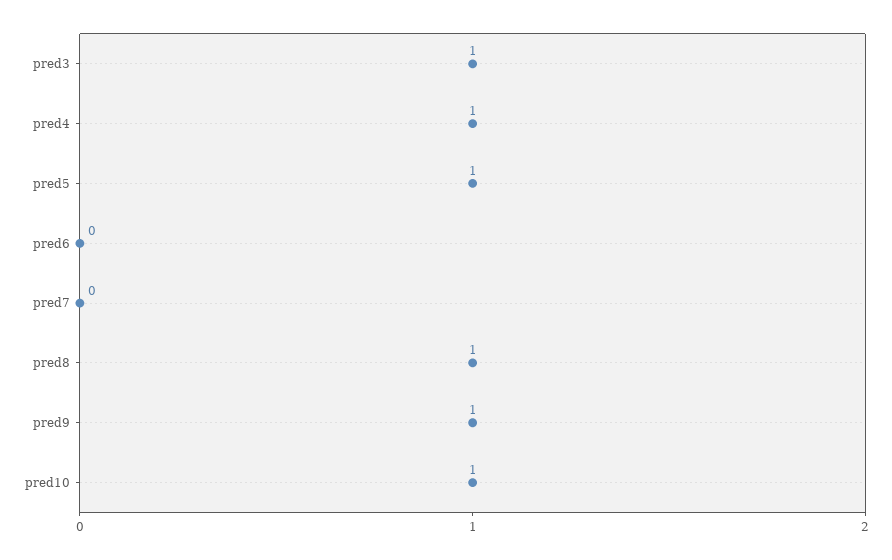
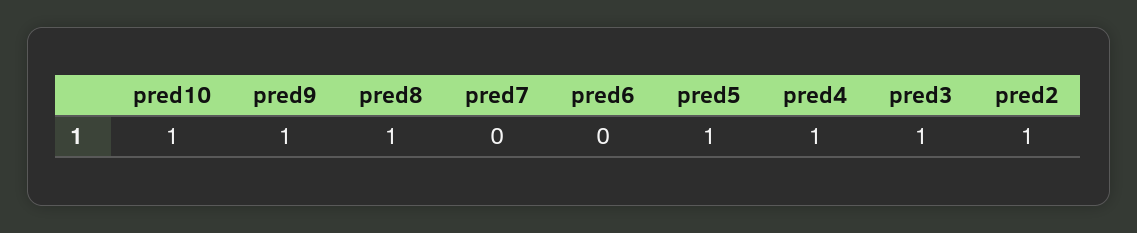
pred2: none -> 1

